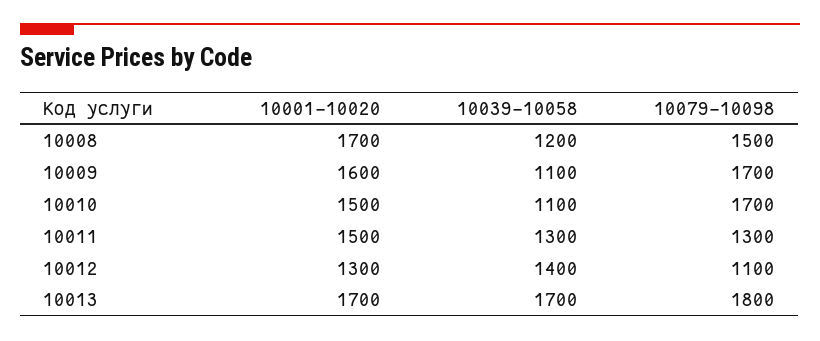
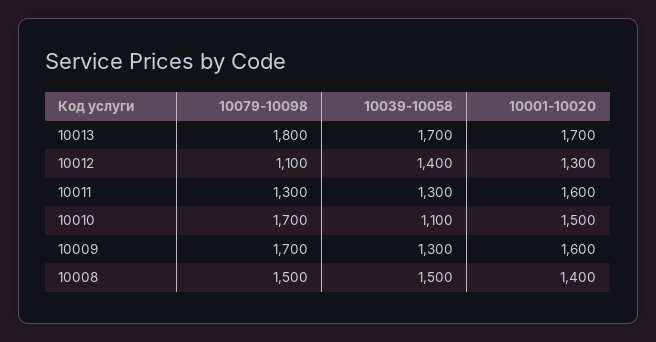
10001-10020, 10008: 1700 -> 1400
10039-10058, 10008: 1200 -> 1500
10039-10058, 10009: 1100 -> 1300
10001-10020, 10011: 1500 -> 1600

